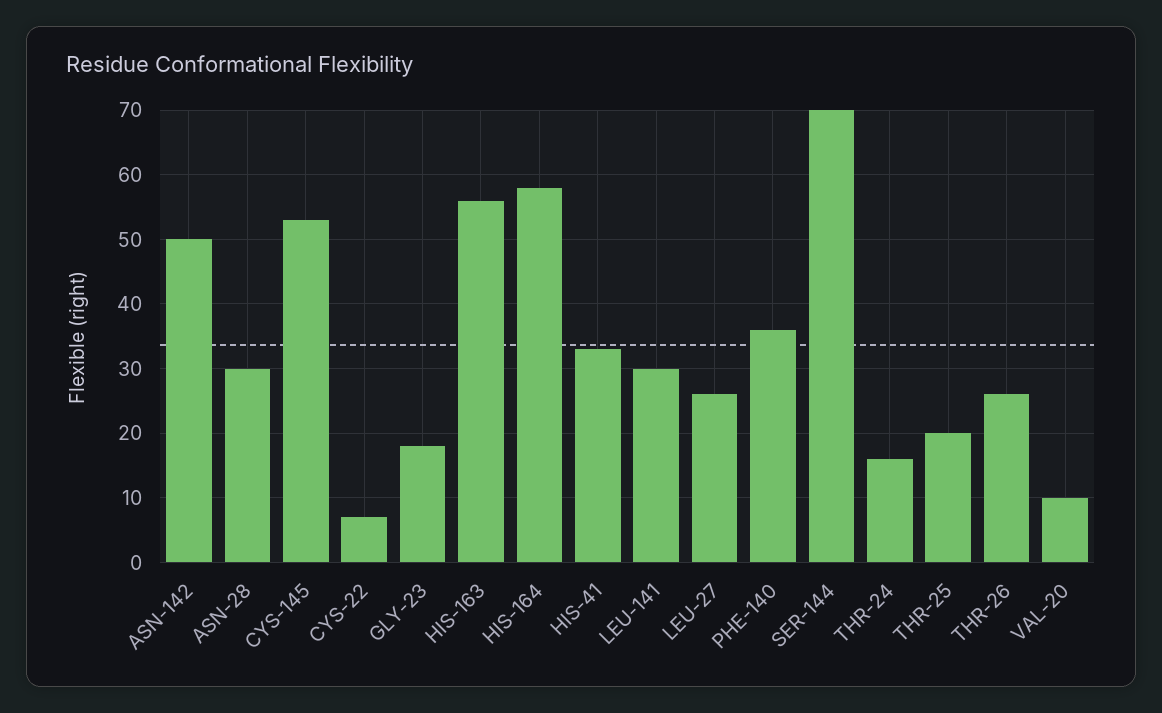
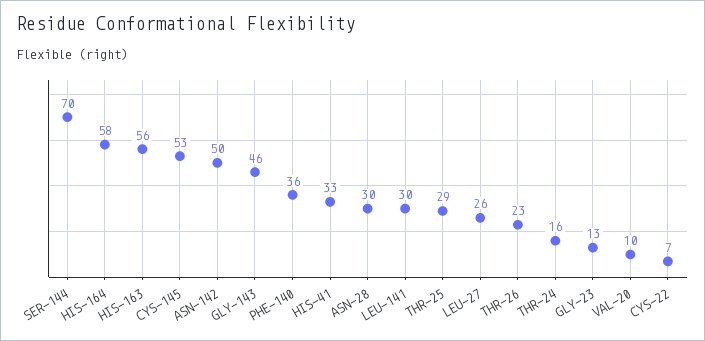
GLY-23: 18 -> 13
THR-25: 20 -> 29
THR-26: 26 -> 23
GLY-143: none -> 46

